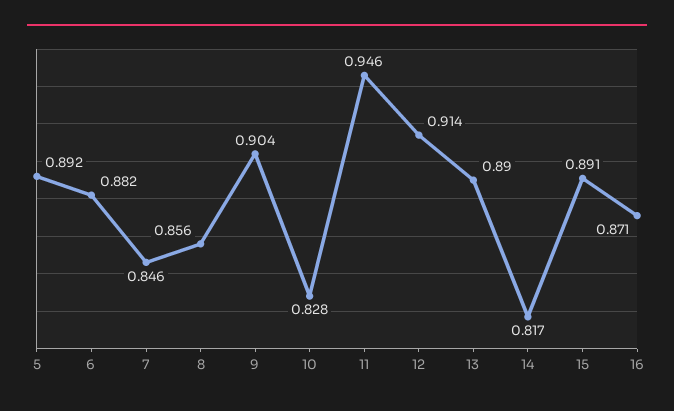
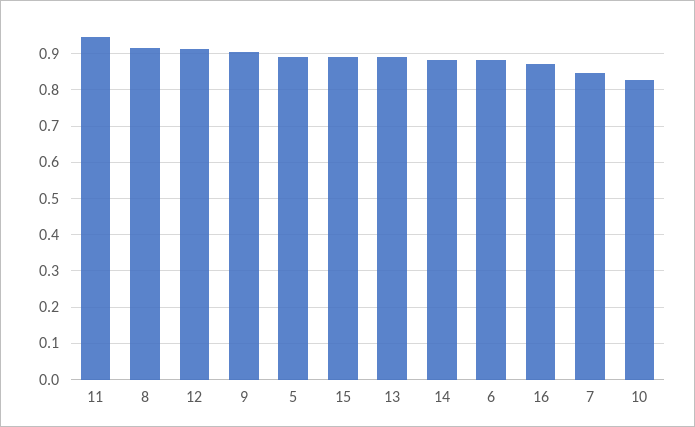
8: 0.856 -> 0.92
14: 0.817 -> 0.88

